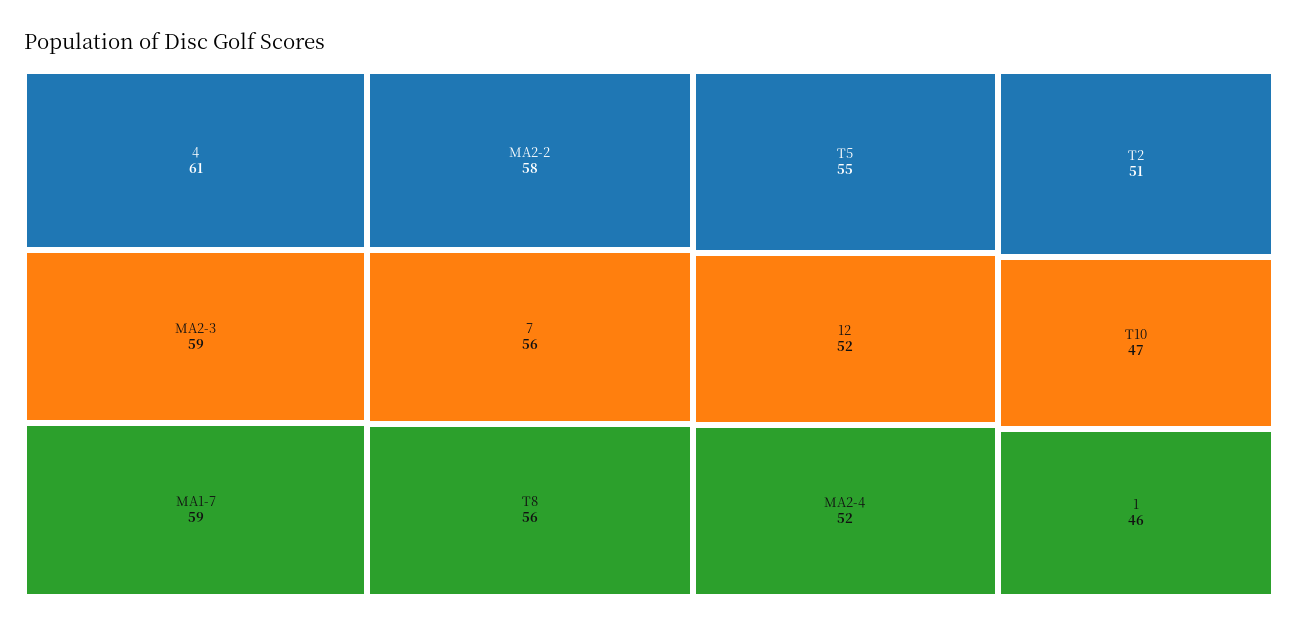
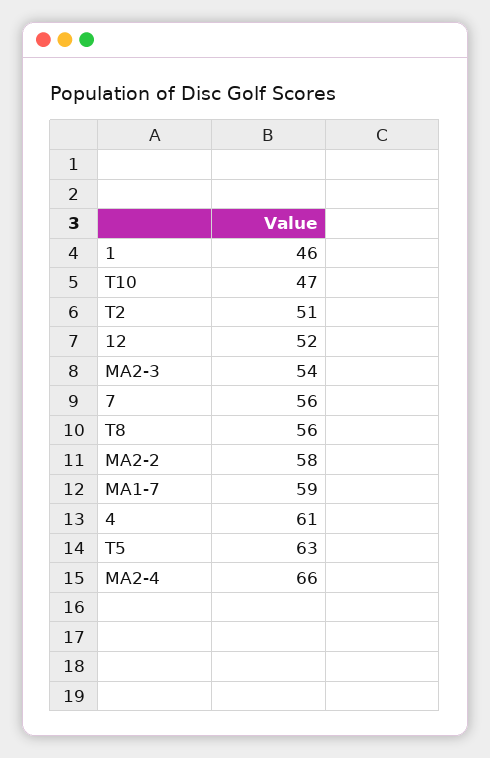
MA2-3: 59 -> 54
T5: 55 -> 63
MA2-4: 52 -> 66

